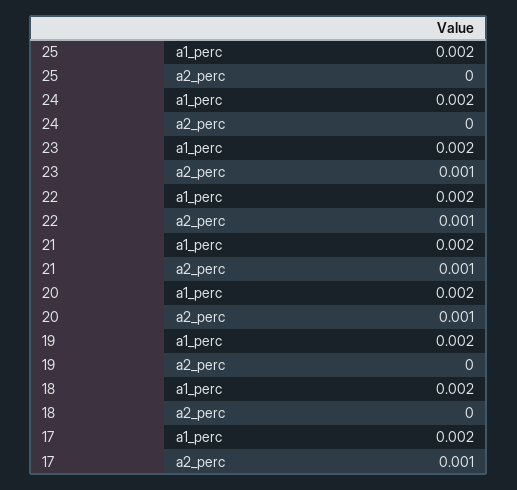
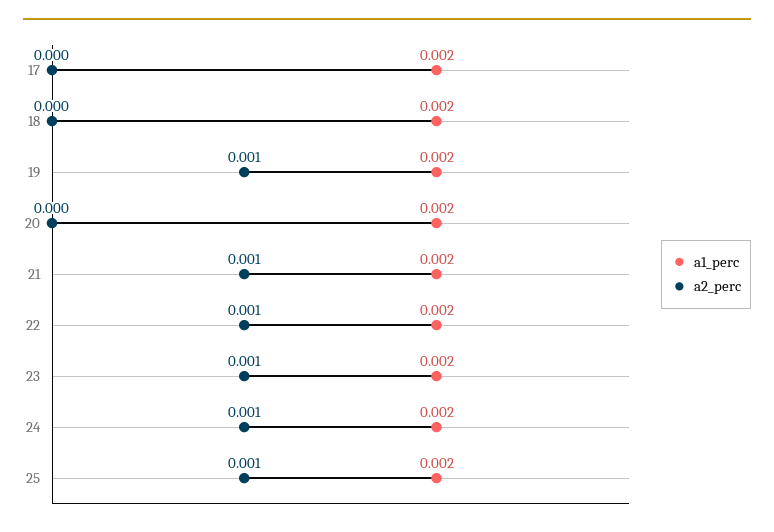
a2_perc, 25: 0 -> 0.001
a2_perc, 24: 0 -> 0.001
a2_perc, 20: 0.001 -> 0
a2_perc, 19: 0 -> 0.001
a2_perc, 17: 0.001 -> 0

